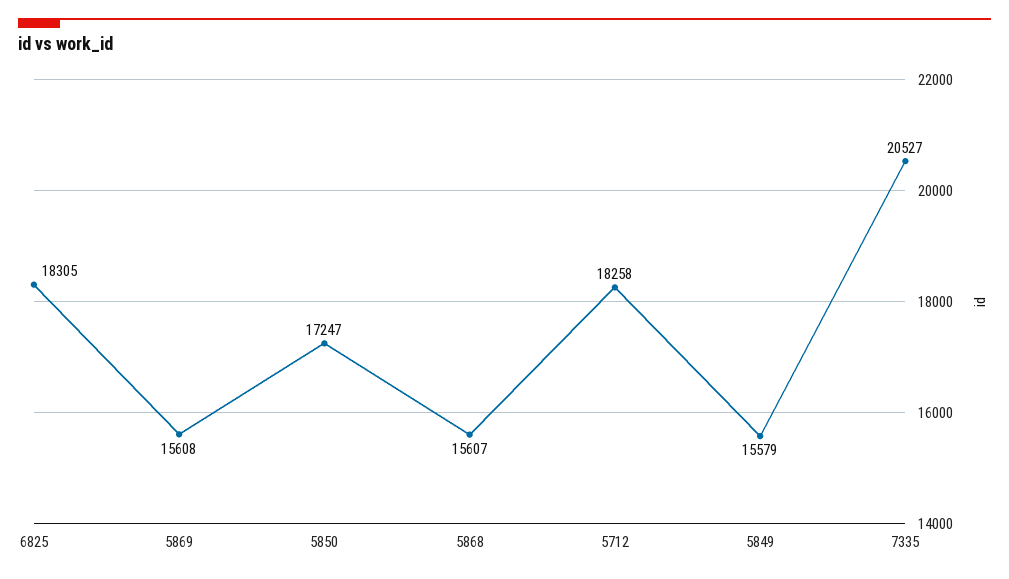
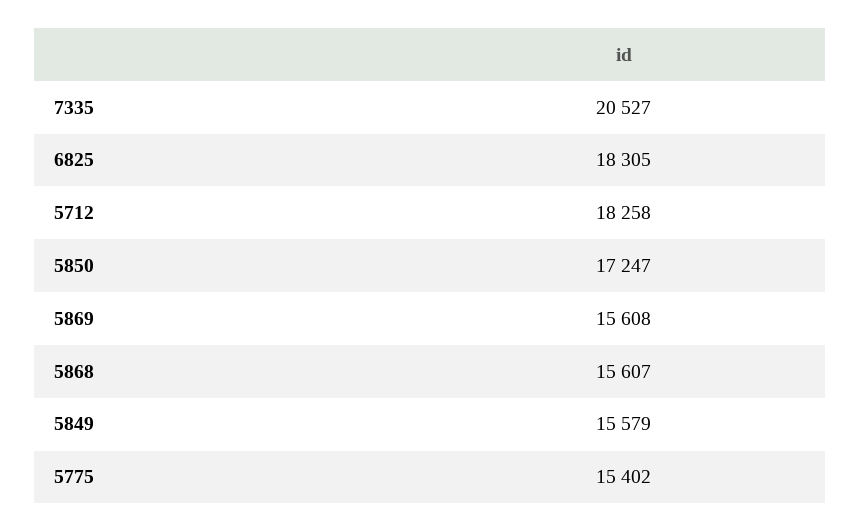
5775: none -> 15402

